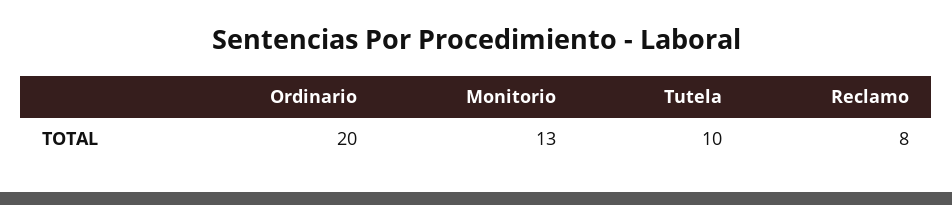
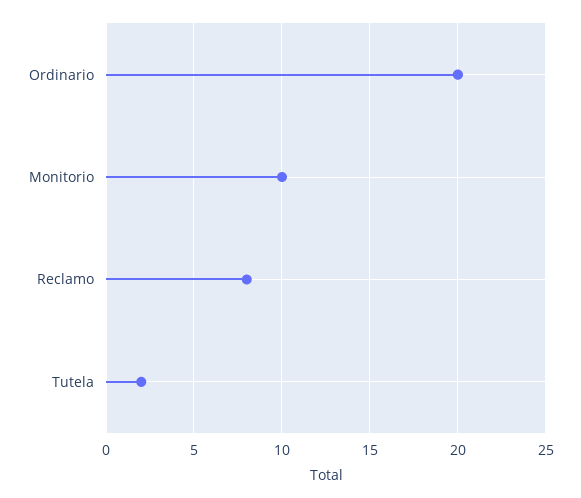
Monitorio: 13 -> 10
Tutela: 10 -> 2

